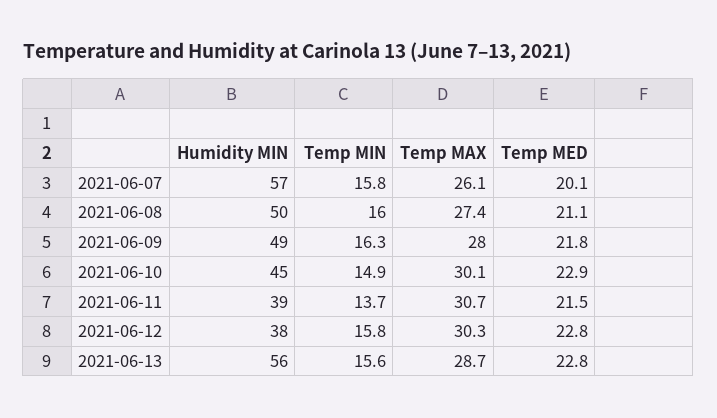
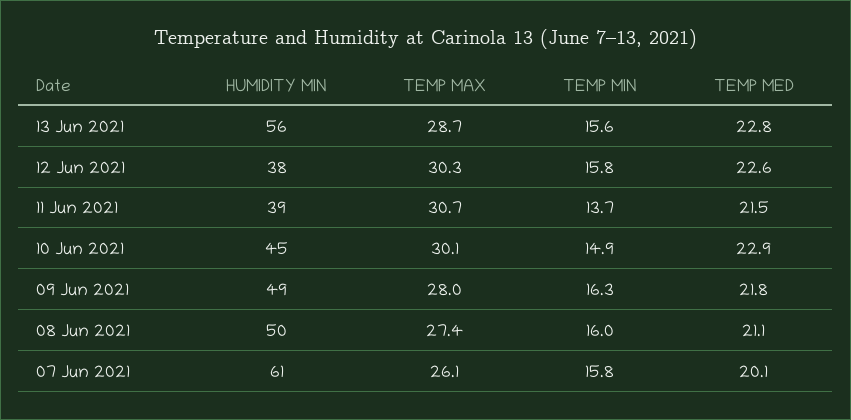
Humidity MIN, 2021-06-07: 57 -> 61
Temp MED, 2021-06-12: 22.8 -> 22.6

